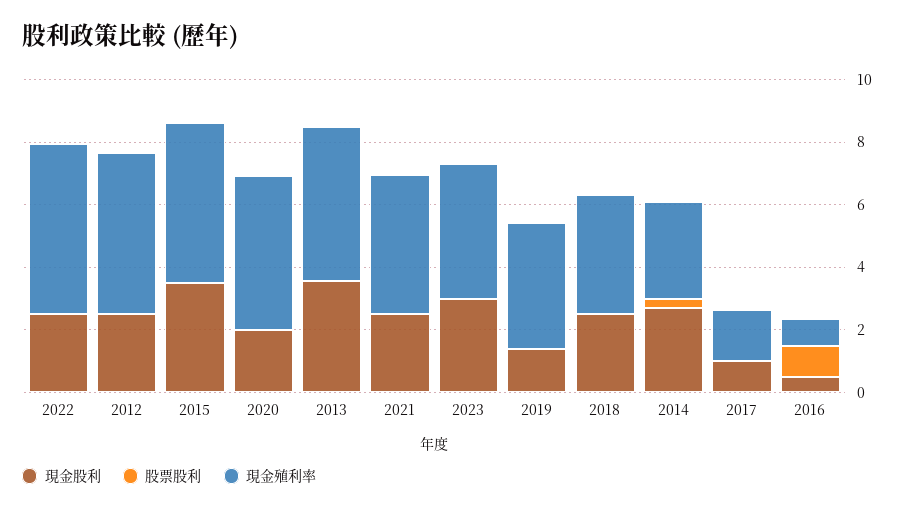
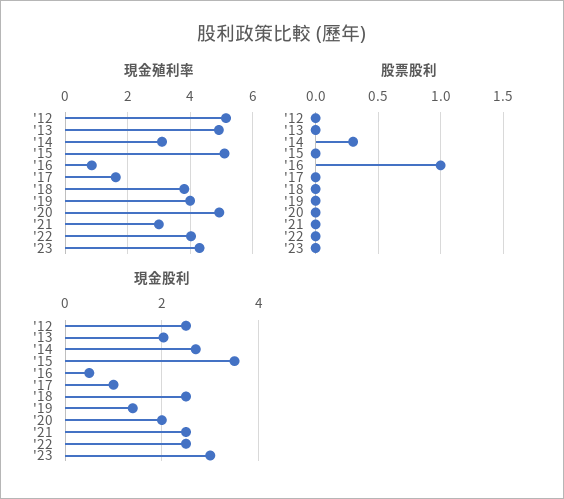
現金殖利率, 2022: 5.5 -> 4
現金股利, 2013: 3.5 -> 2
現金殖利率, 2021: 4.5 -> 3

